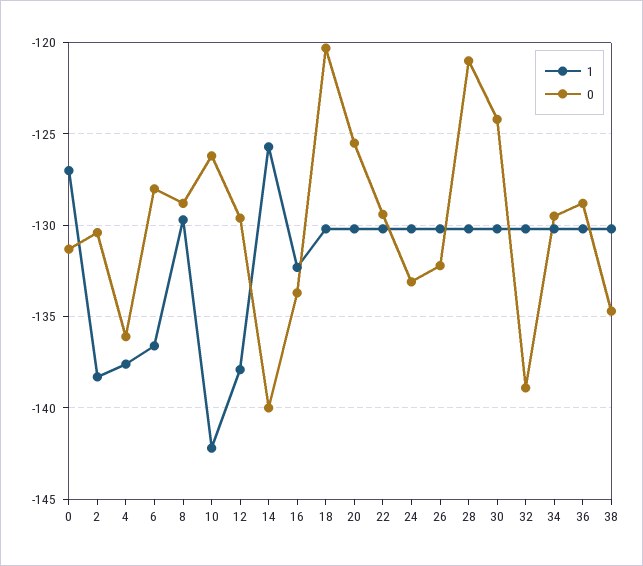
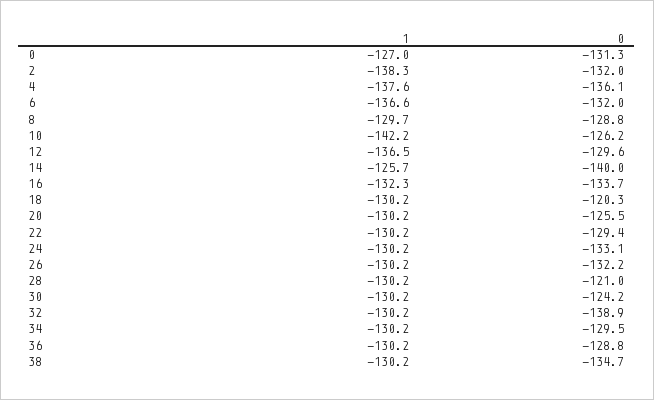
0, 2: -130.5 -> -132
0, 6: -128 -> -132
1, 12: -138 -> -136.5

